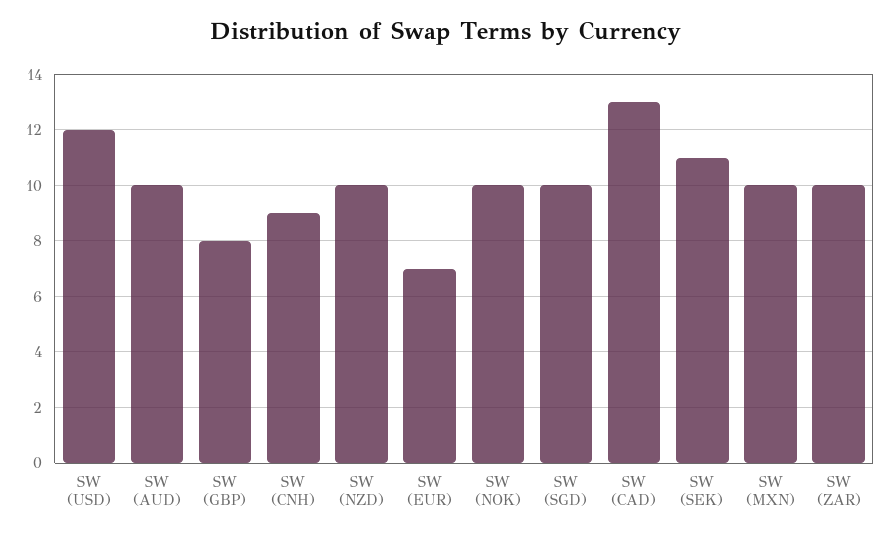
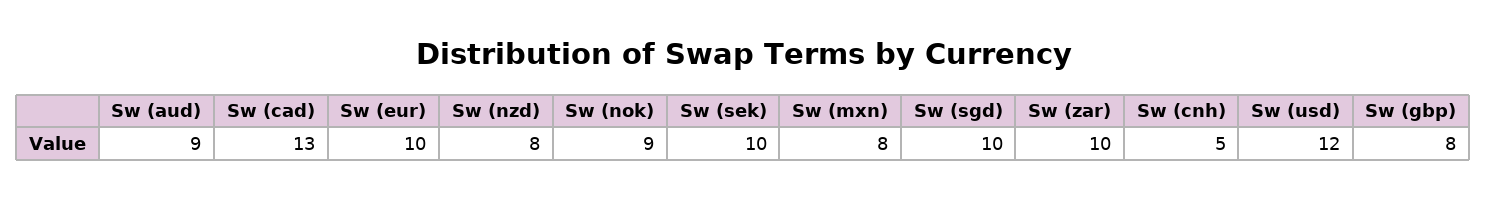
SW (AUD): 10 -> 9
SW (CNH): 9 -> 5
SW (NZD): 10 -> 8
SW (EUR): 7 -> 10
SW (NOK): 10 -> 9
SW (SEK): 11 -> 10
SW (MXN): 10 -> 8

